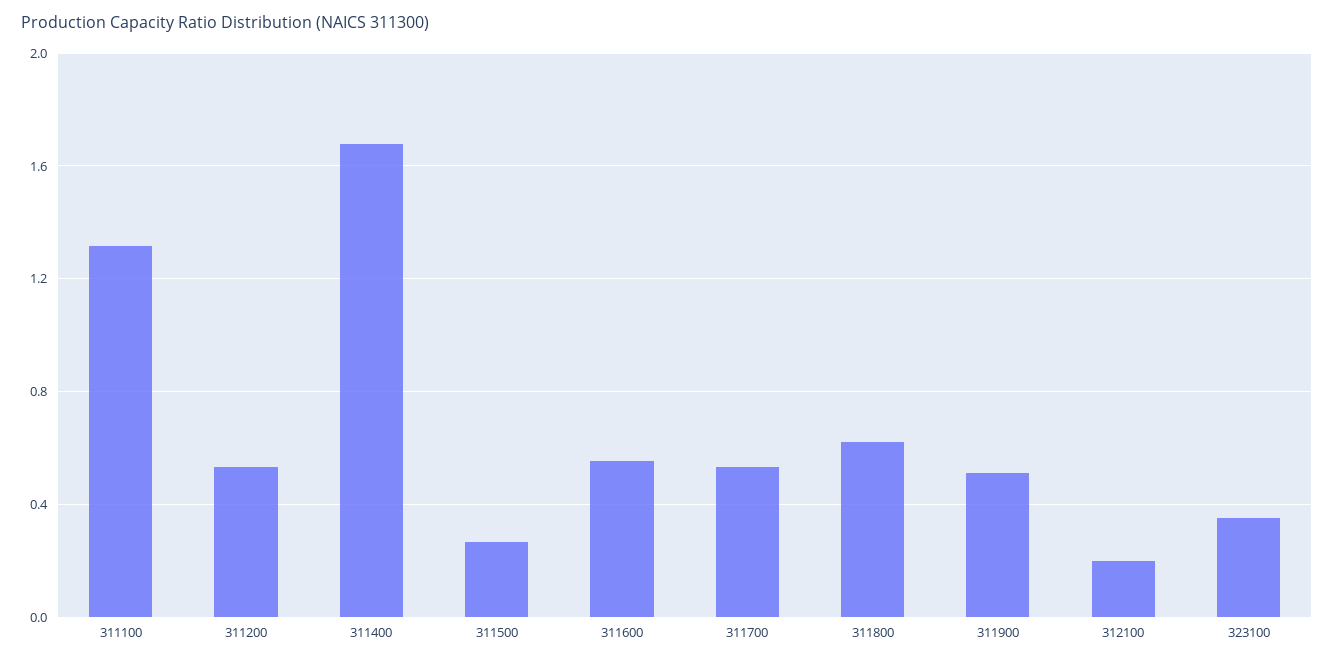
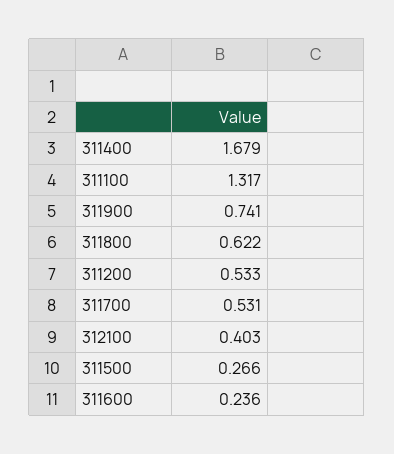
311600: 0.55 -> 0.236
311900: 0.5 -> 0.741
312100: 0.2 -> 0.403
323100: 0.35 -> none

